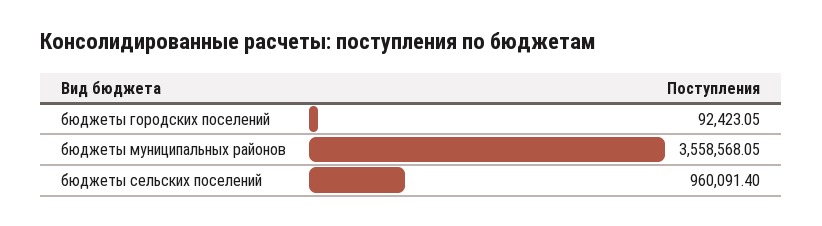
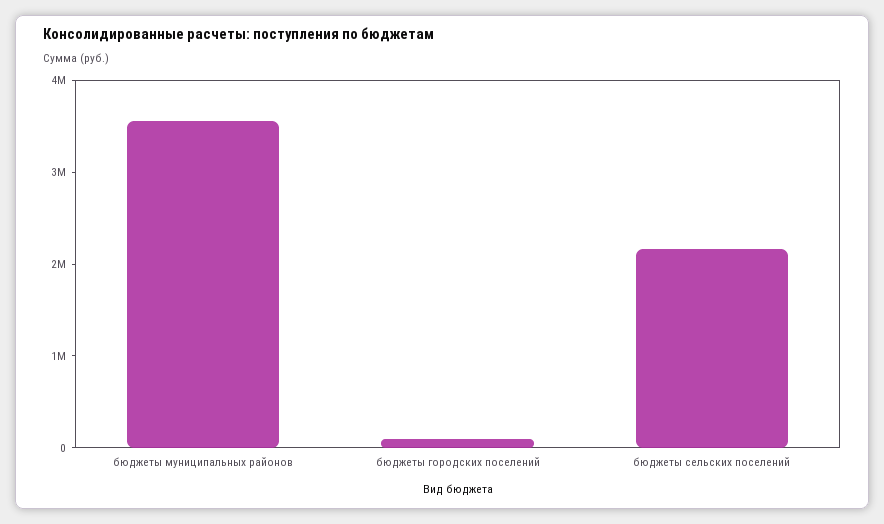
бюджеты сельских поселений: 960091.4 -> 2200000

